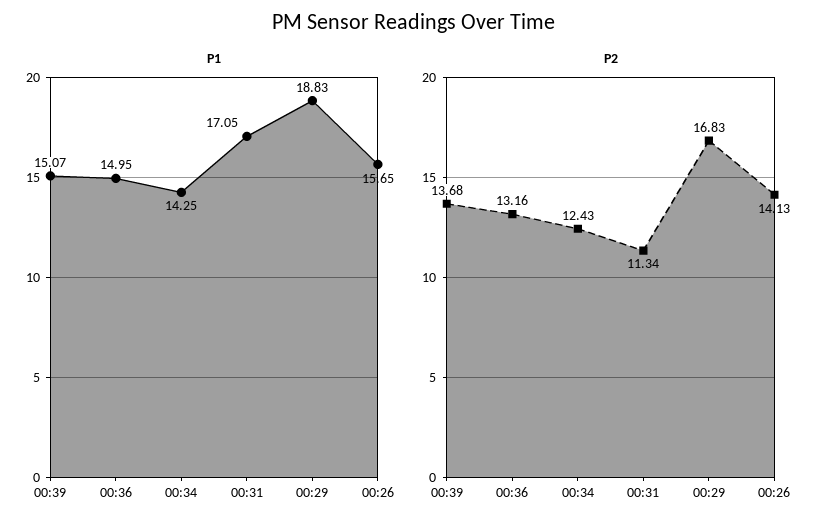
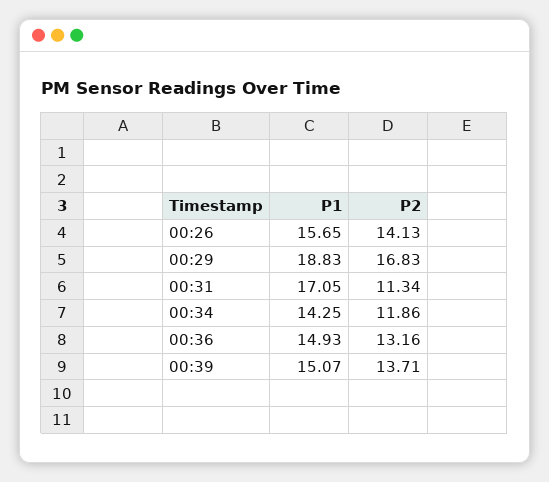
P1, 00:36: 14.95 -> 14.93
P2, 00:39: 13.68 -> 13.71
P2, 00:34: 12.43 -> 11.86

